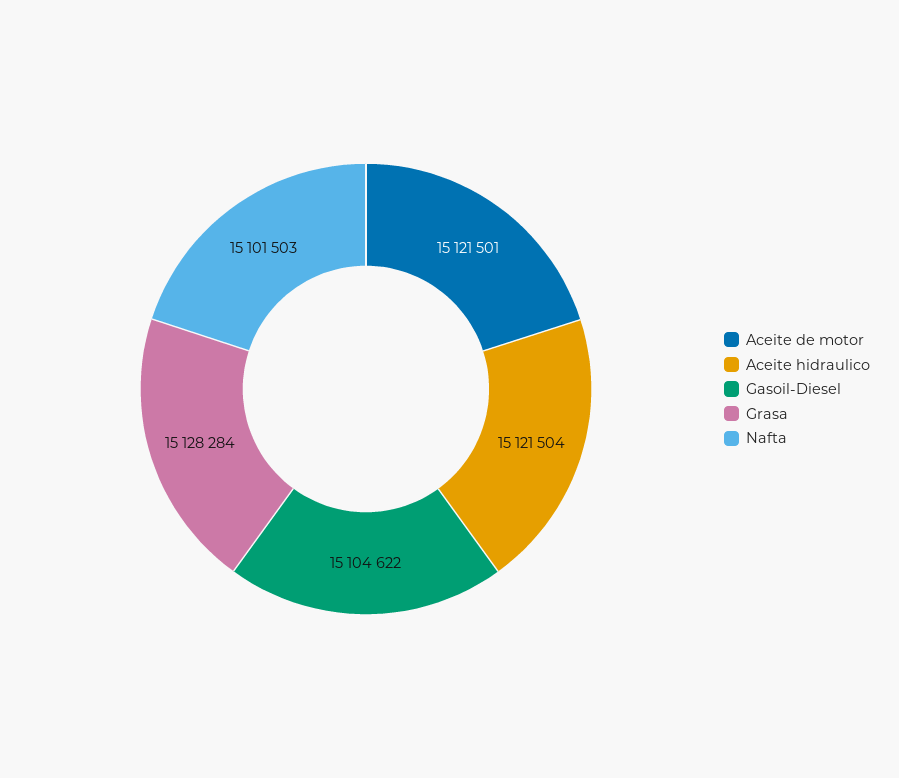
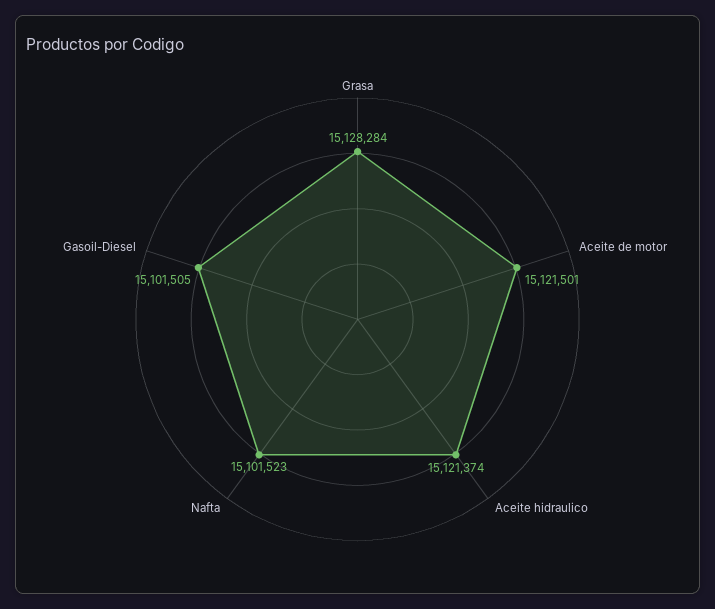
Aceite hidraulico: 15121504 -> 15121374
Gasoil-Diesel: 15104622 -> 15101505
Nafta: 15101503 -> 15101523

